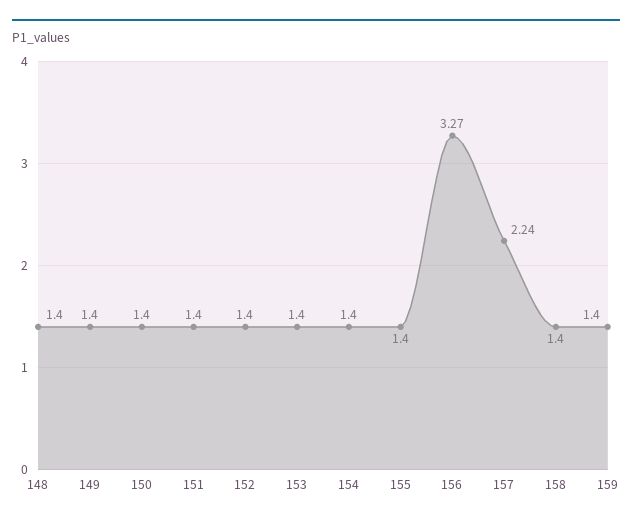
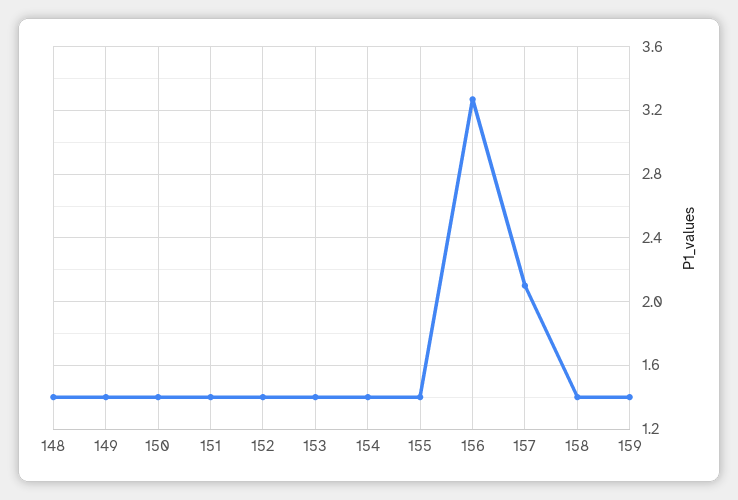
157: 2.24 -> 2.1

